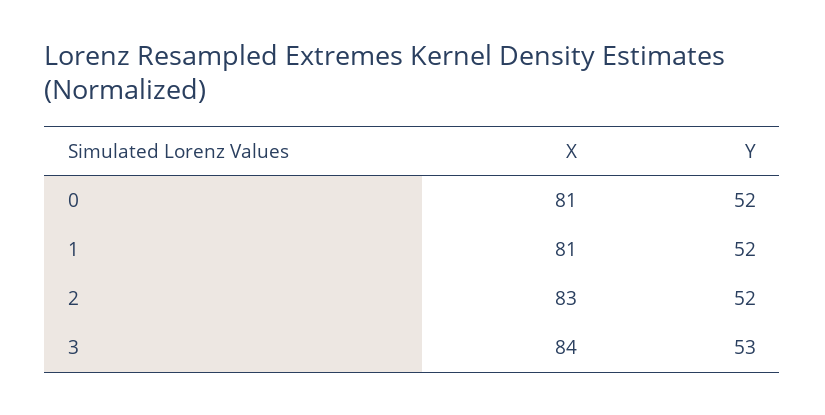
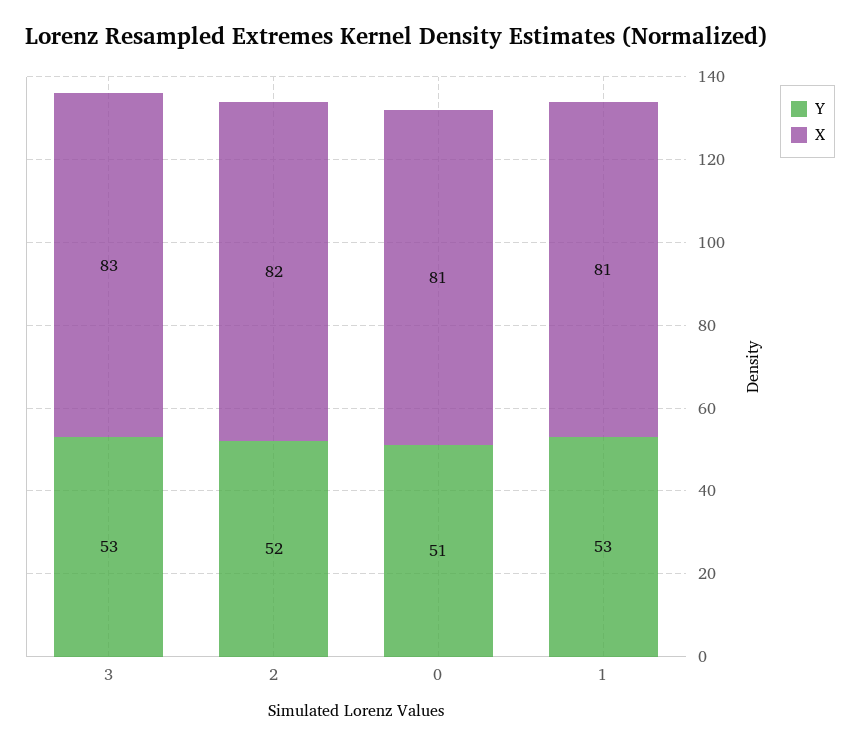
Y, 0: 52 -> 51
Y, 1: 52 -> 53
X, 2: 83 -> 82
X, 3: 84 -> 83

